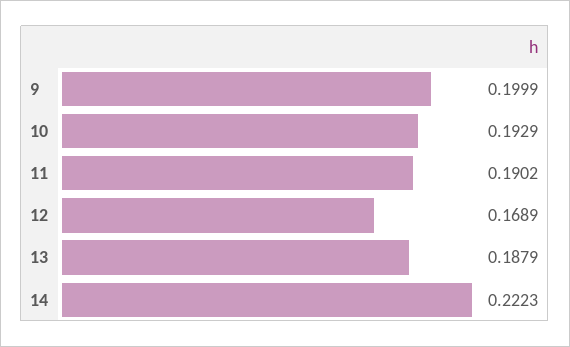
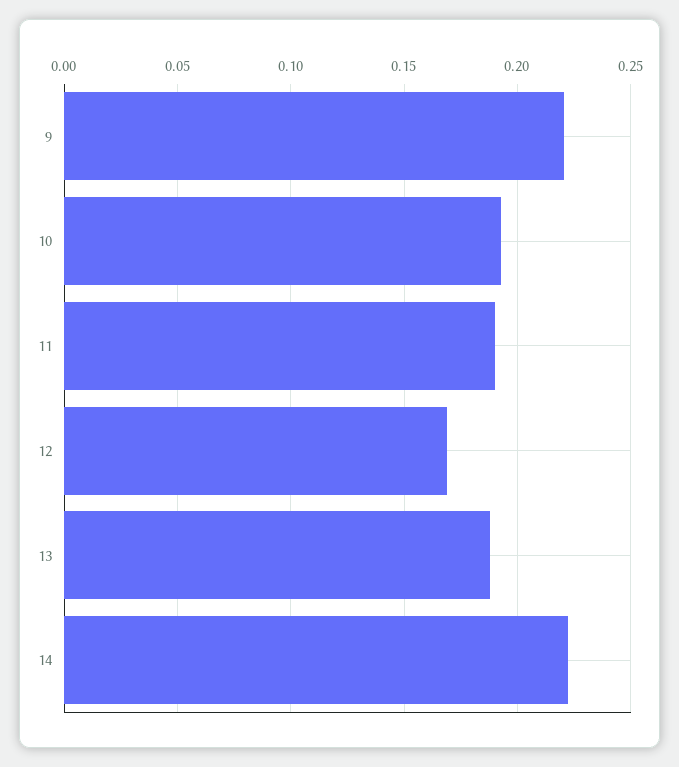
9: 0.1999 -> 0.22

